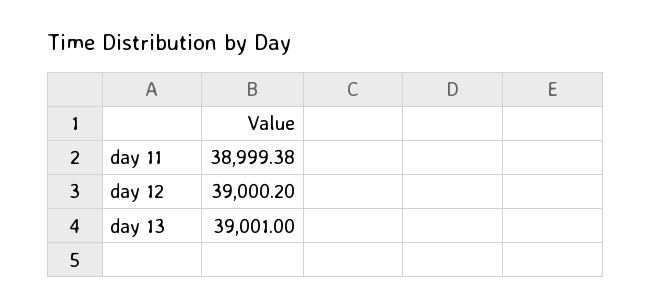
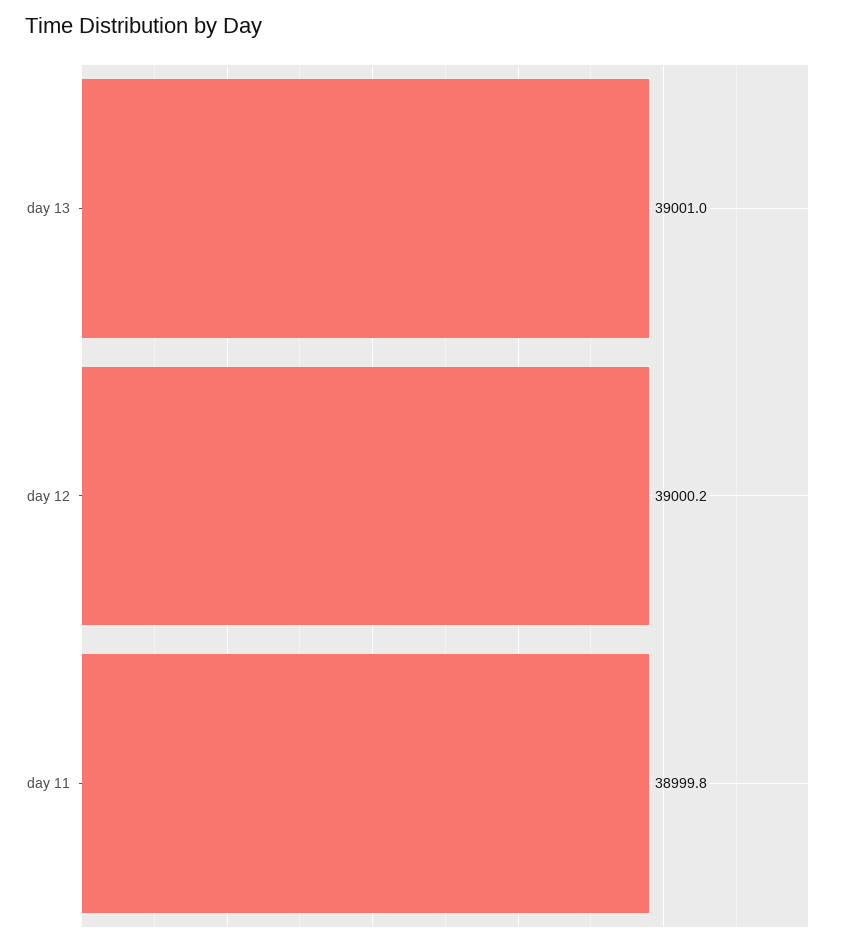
day 11: 38999.38 -> 38999.8

